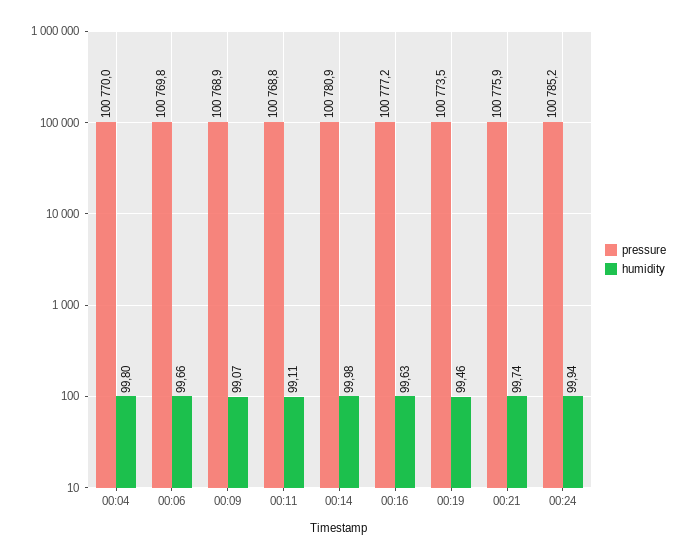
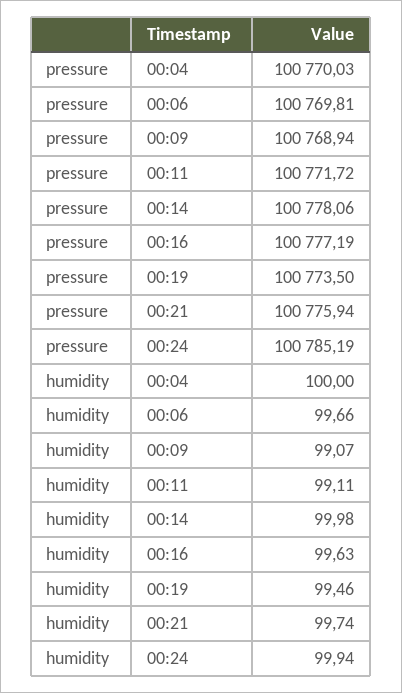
humidity, 00:04: 99.8 -> 100
pressure, 00:11: 100768.8 -> 100771.72
pressure, 00:14: 100780.9 -> 100778.06

